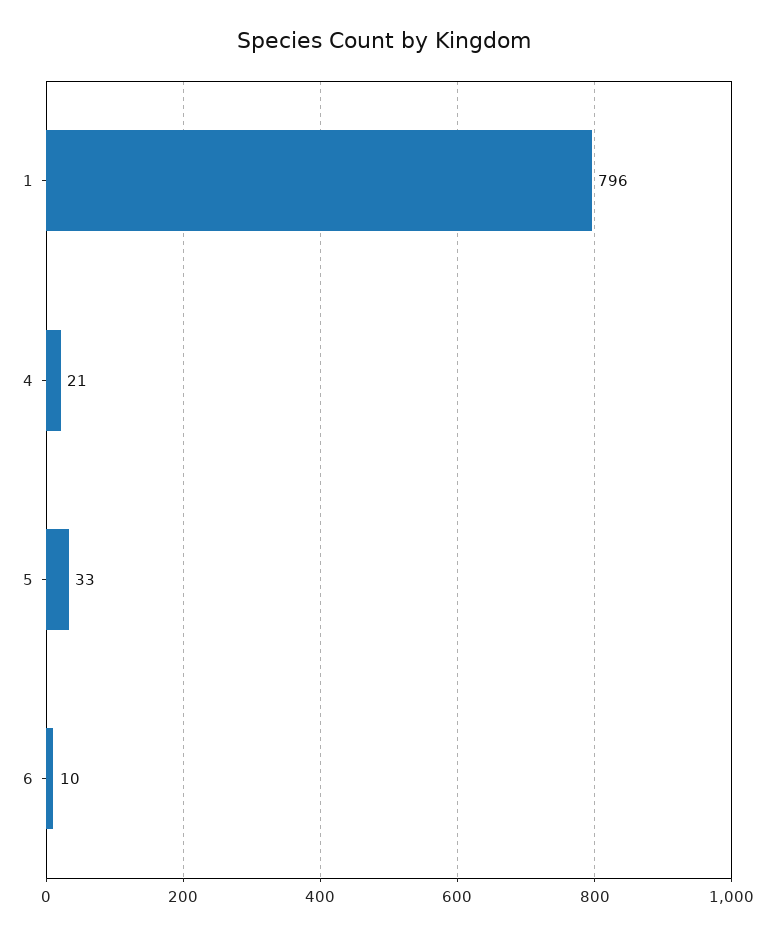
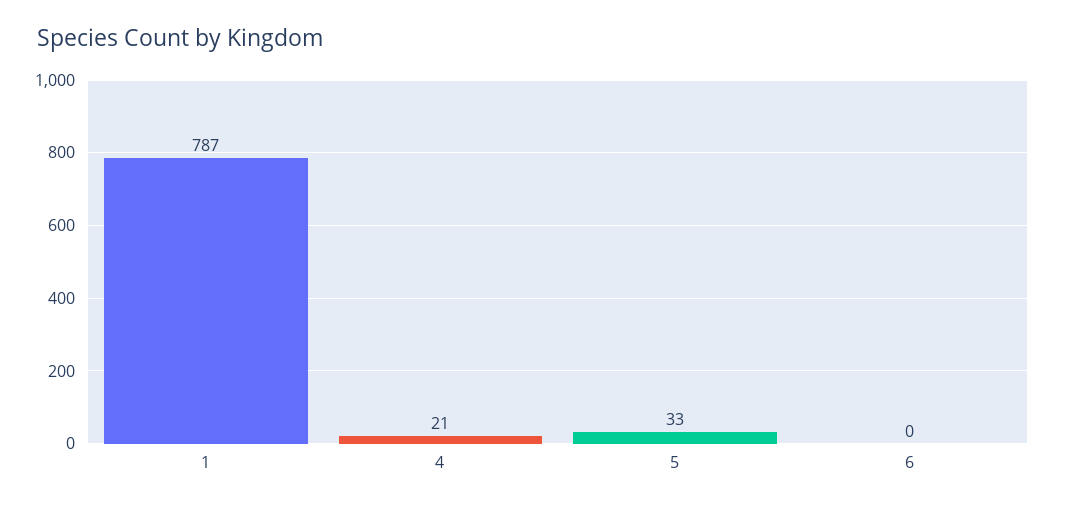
1: 796 -> 787
6: 10 -> 0

